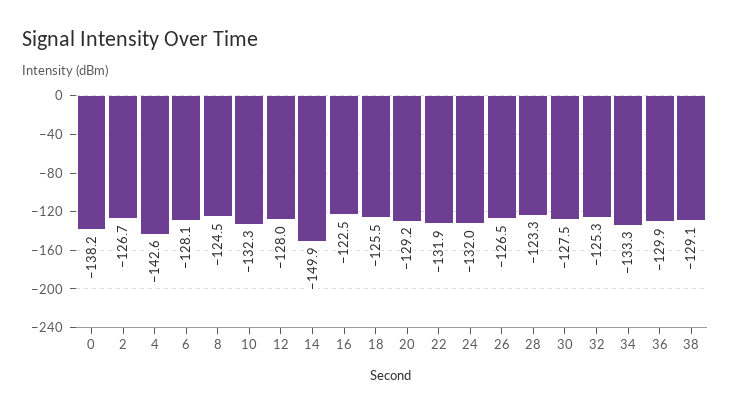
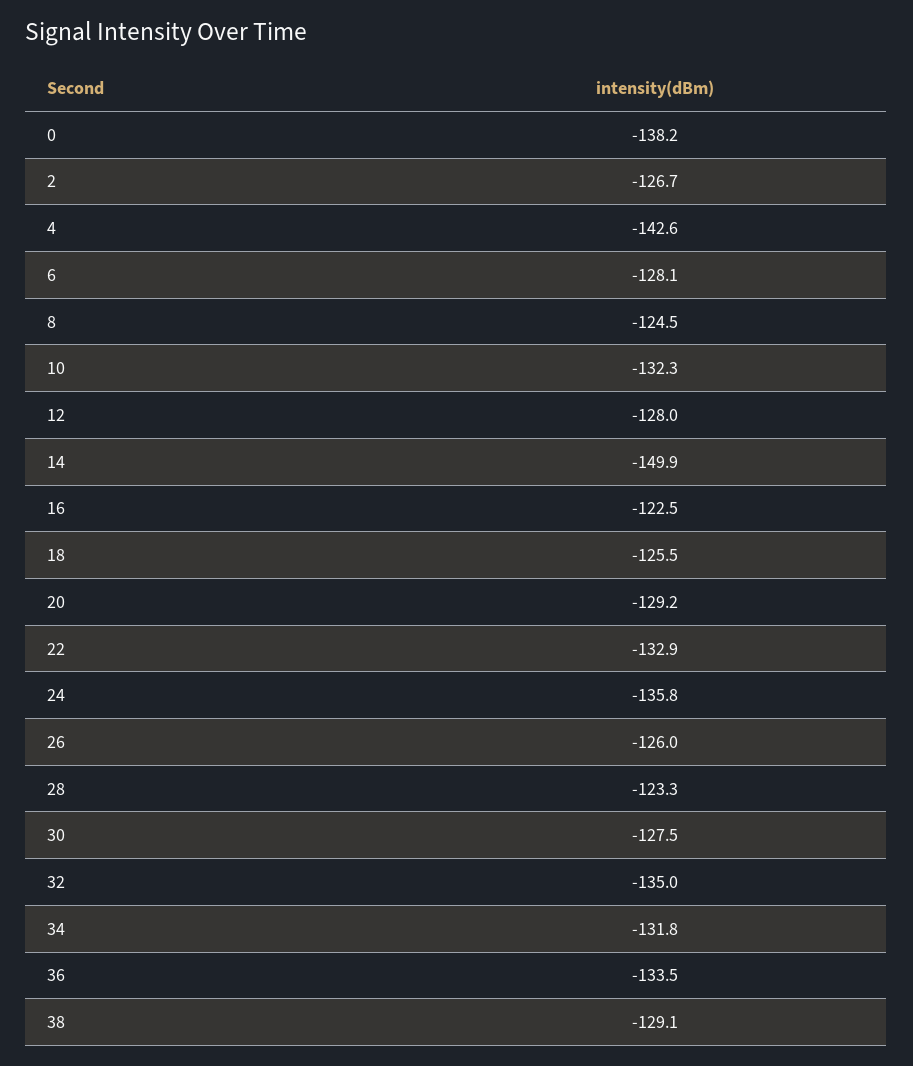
22: -131.9 -> -132.9
24: -132 -> -135.8
26: -126.5 -> -126
32: -125.3 -> -135
34: -133.3 -> -131.8
36: -129.9 -> -133.5

